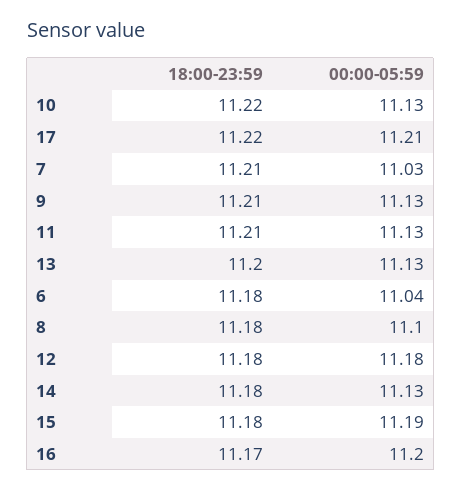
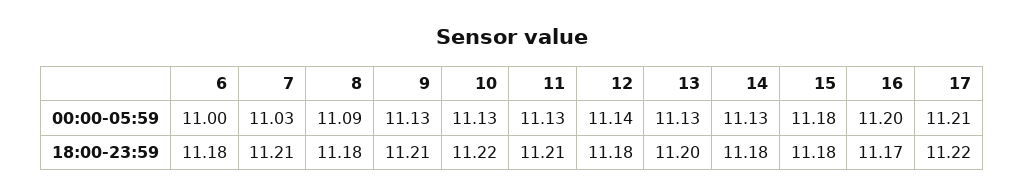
00:00-05:59, 6: 11.04 -> 11
00:00-05:59, 8: 11.1 -> 11.09
00:00-05:59, 12: 11.18 -> 11.14
00:00-05:59, 15: 11.19 -> 11.18

